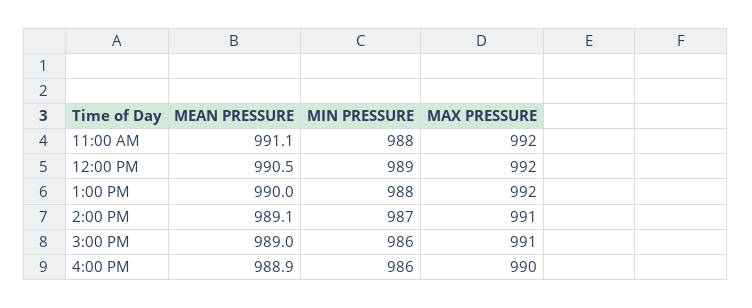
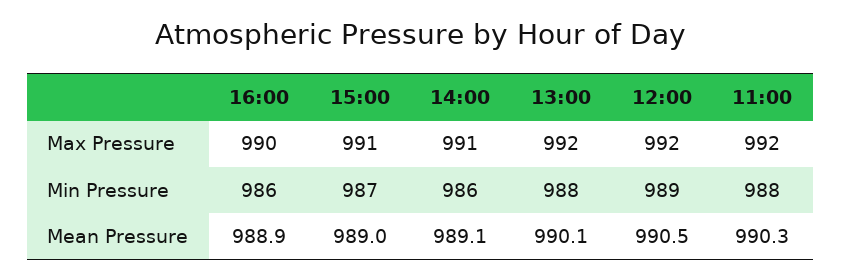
MEAN PRESSURE, 11:00 AM: 991.1 -> 990.3
MEAN PRESSURE, 1:00 PM: 990 -> 990.1
MIN PRESSURE, 2:00 PM: 987 -> 986
MIN PRESSURE, 3:00 PM: 986 -> 987

